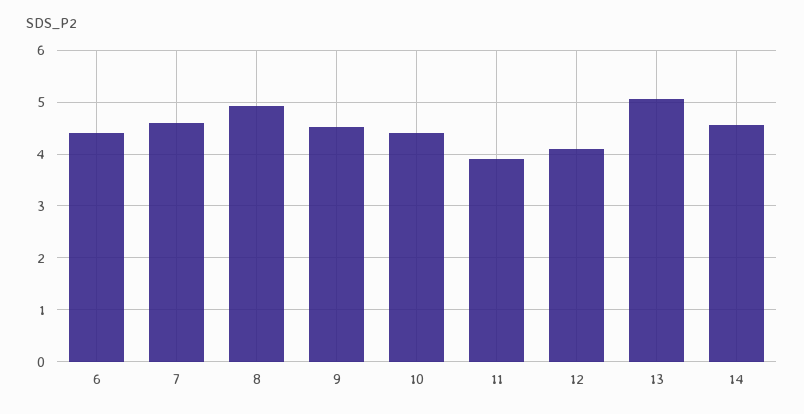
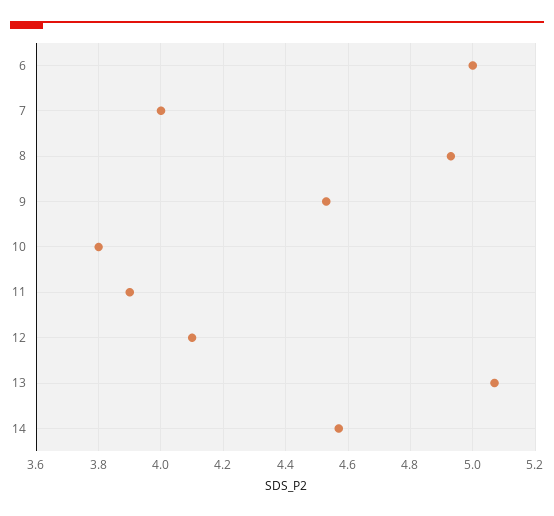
6: 4.4 -> 5
7: 4.6 -> 4
10: 4.4 -> 3.8

